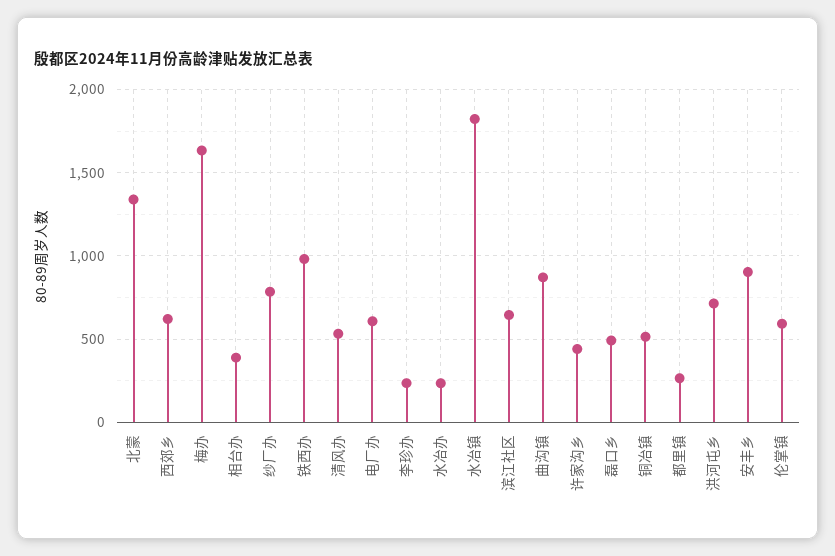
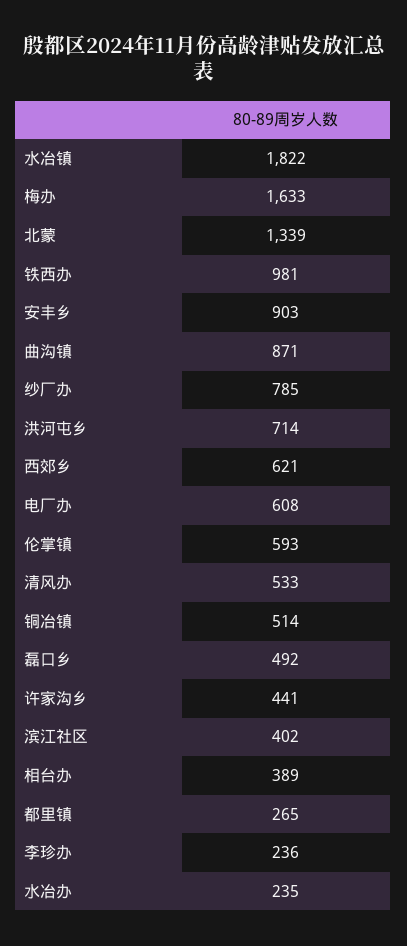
滨江社区: 650 -> 402

